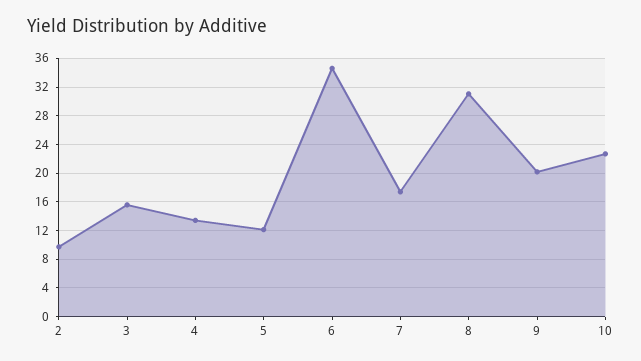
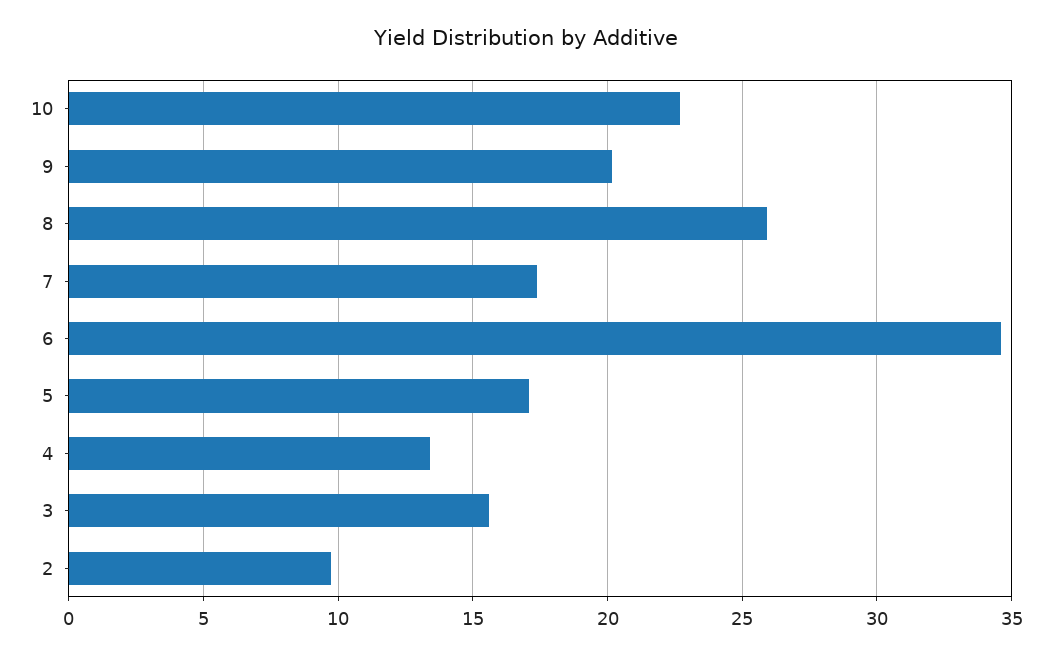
5: 12 -> 17
8: 31 -> 26

